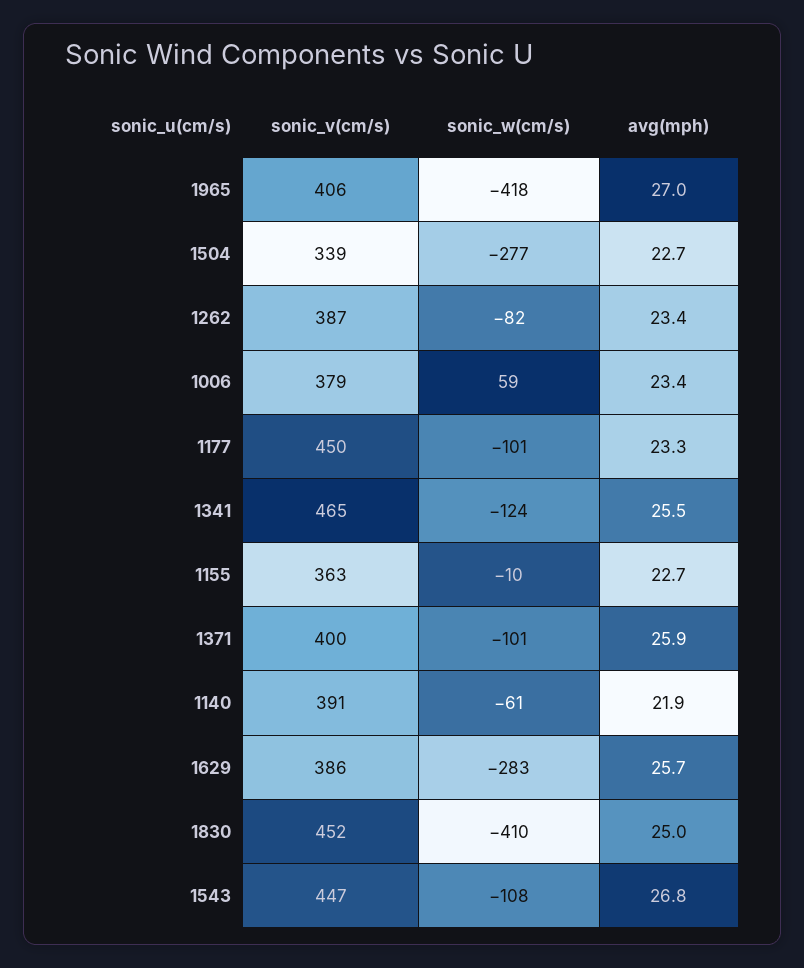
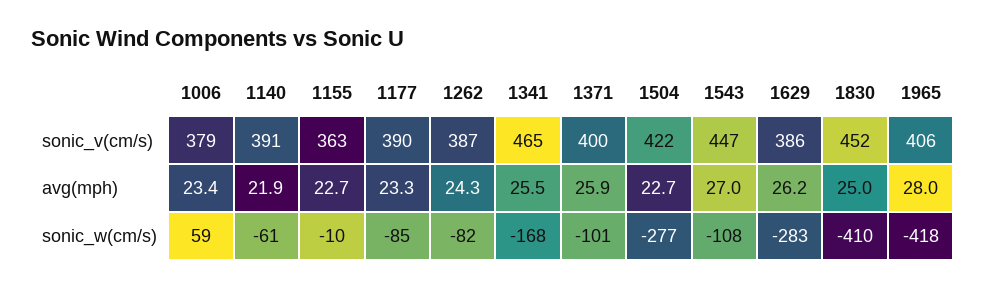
avg(mph), 1965: 27 -> 28
sonic_v(cm/s), 1504: 339 -> 422
avg(mph), 1262: 23.4 -> 24.3
sonic_v(cm/s), 1177: 450 -> 390
sonic_w(cm/s), 1177: -101 -> -85
sonic_w(cm/s), 1341: -124 -> -168
avg(mph), 1629: 25.7 -> 26.2
avg(mph), 1543: 26.8 -> 27

